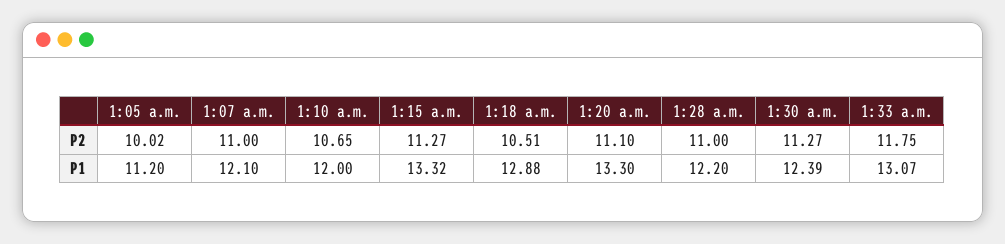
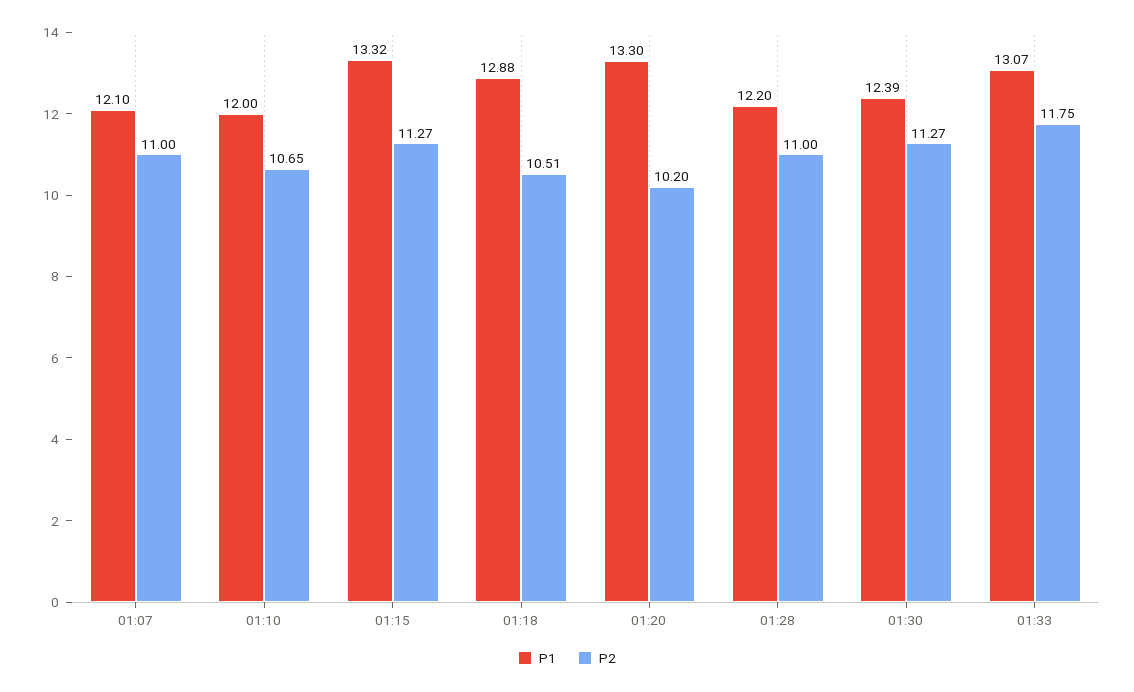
P2, 1:05 a.m.: 10.02 -> none
P2, 1:20 a.m.: 11.1 -> 10.2
P1, 1:05 a.m.: 11.2 -> none

